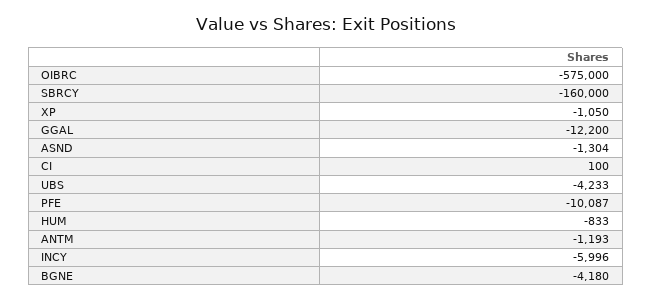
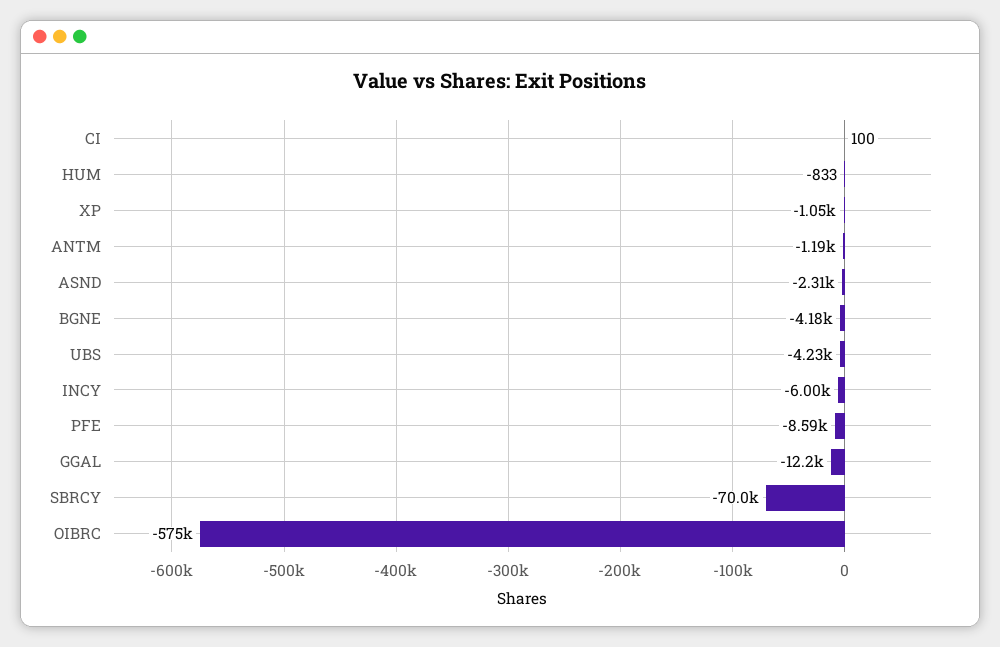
SBRCY: -160000 -> -70000
ASND: -1304 -> -2310
PFE: -10087 -> -8590

